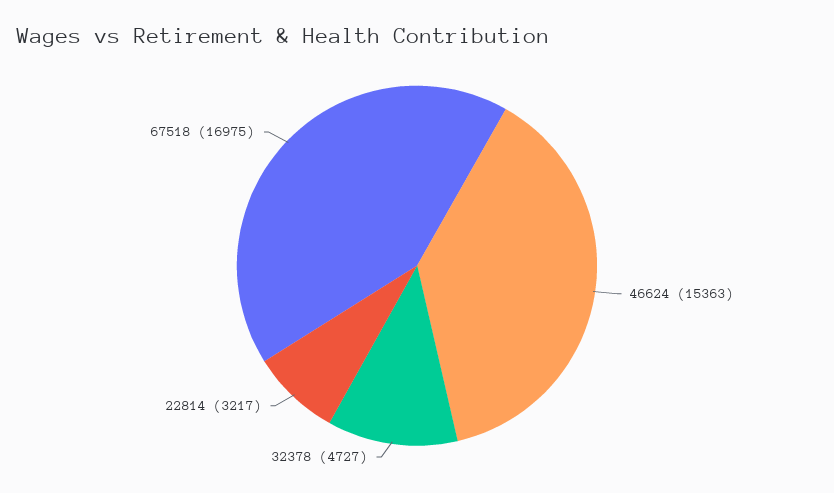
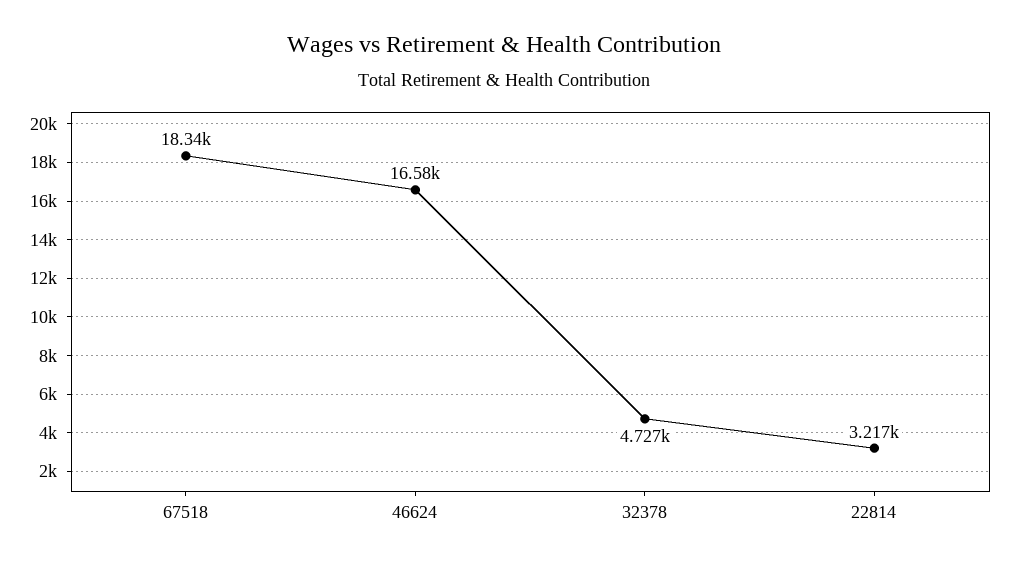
46624: 15363 -> 16580
67518: 16975 -> 18340

